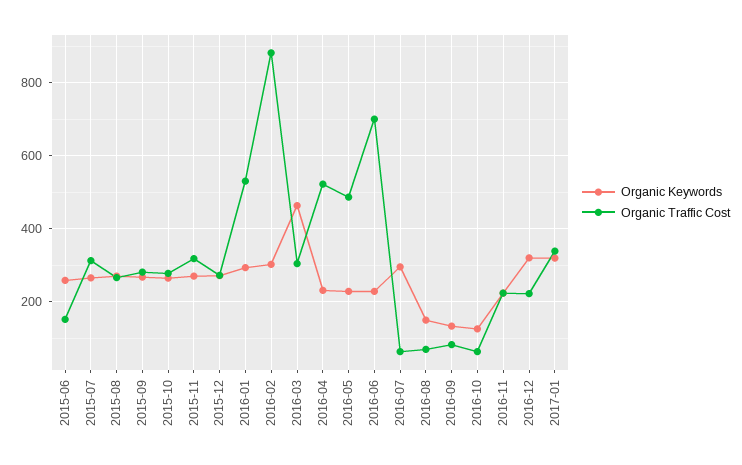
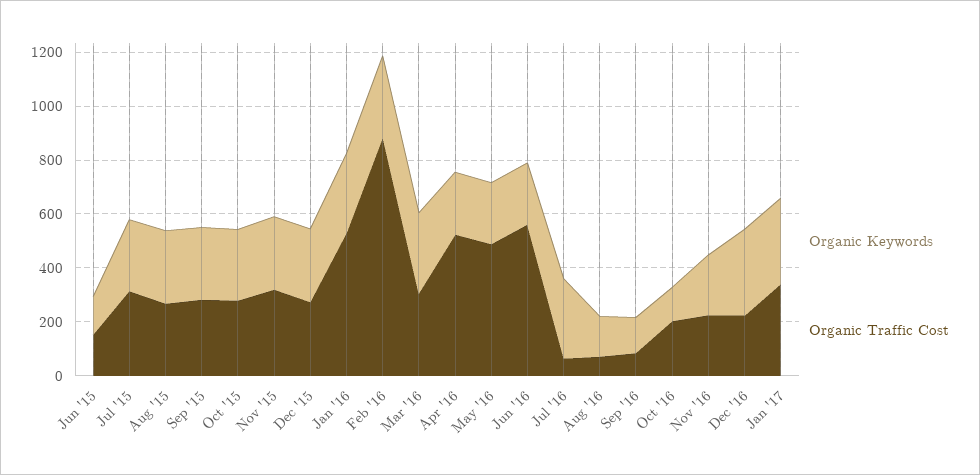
Organic Keywords, 2015-06: 260 -> 150
Organic Keywords, 2016-03: 460 -> 300
Organic Traffic Cost, 2016-06: 700 -> 550
Organic Traffic Cost, 2016-10: 60 -> 200

